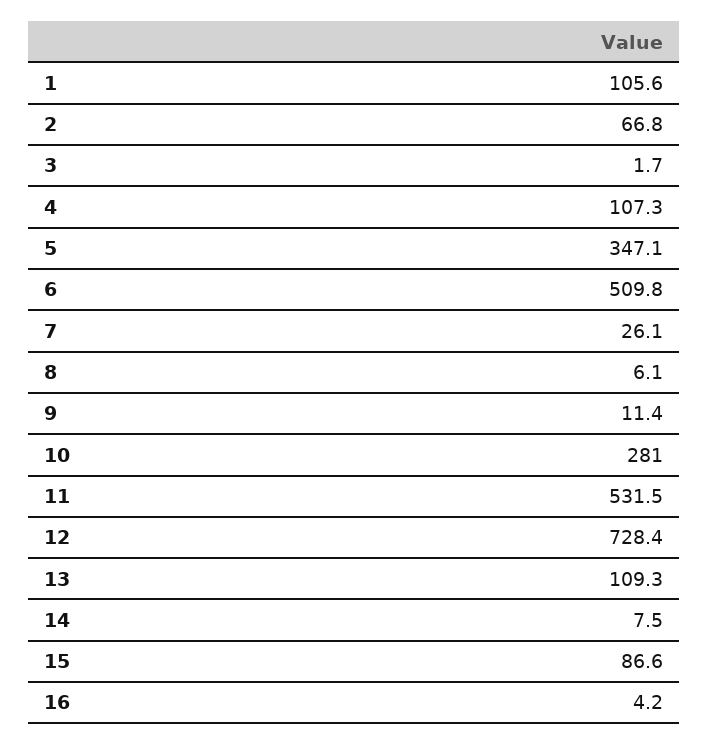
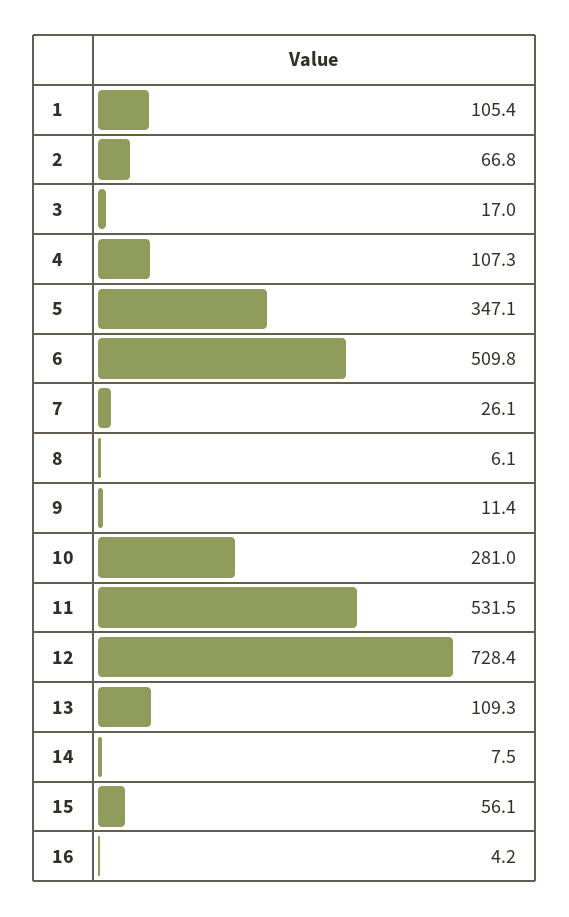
1: 105.6 -> 105.4
3: 1.7 -> 17
15: 86.6 -> 56.1

